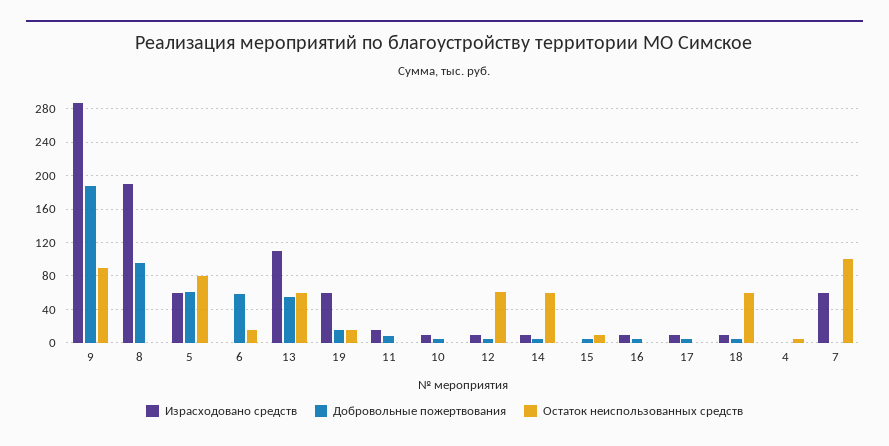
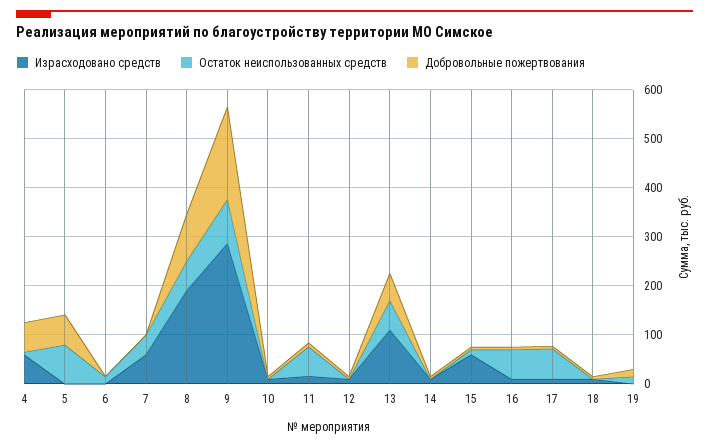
Остаток неиспользованных средств, 8: 0 -> 60
Израсходовано средств, 5: 60 -> 0
Добровольные пожертвования, 6: 60 -> 0
Израсходовано средств, 19: 60 -> 0
Остаток неиспользованных средств, 11: 0 -> 60
Остаток неиспользованных средств, 12: 60 -> 0
Остаток неиспользованных средств, 14: 60 -> 0
Израсходовано средств, 15: 0 -> 60
Остаток неиспользованных средств, 16: 0 -> 60
Остаток неиспользованных средств, 17: 0 -> 60
Остаток неиспользованных средств, 18: 60 -> 0
Израсходовано средств, 4: 0 -> 60
Добровольные пожертвования, 4: 0 -> 60
Остаток неиспользованных средств, 7: 100 -> 40

